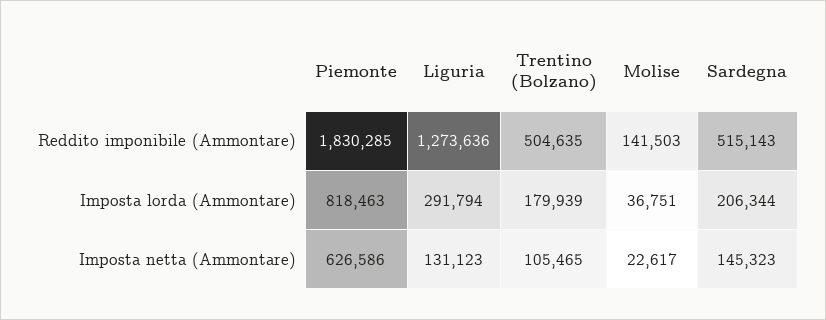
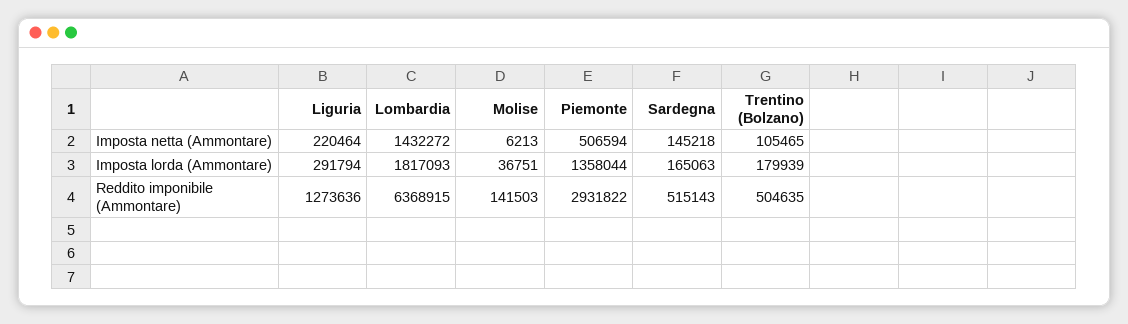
Piemonte, Reddito imponibile (Ammontare): 1830285 -> 2931822
Piemonte, Imposta lorda (Ammontare): 818463 -> 1358044
Sardegna, Imposta lorda (Ammontare): 206344 -> 165063
Piemonte, Imposta netta (Ammontare): 626586 -> 506594
Liguria, Imposta netta (Ammontare): 131123 -> 220464
Molise, Imposta netta (Ammontare): 22617 -> 6213
Sardegna, Imposta netta (Ammontare): 145323 -> 145218
Lombardia, Imposta netta (Ammontare): none -> 1432272
Lombardia, Imposta lorda (Ammontare): none -> 1817093
Lombardia, Reddito imponibile (Ammontare): none -> 6368915

